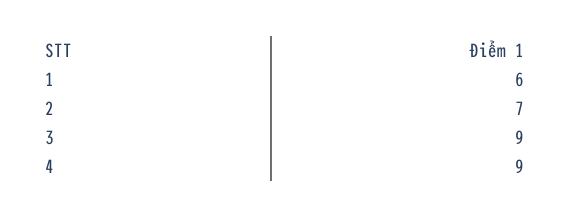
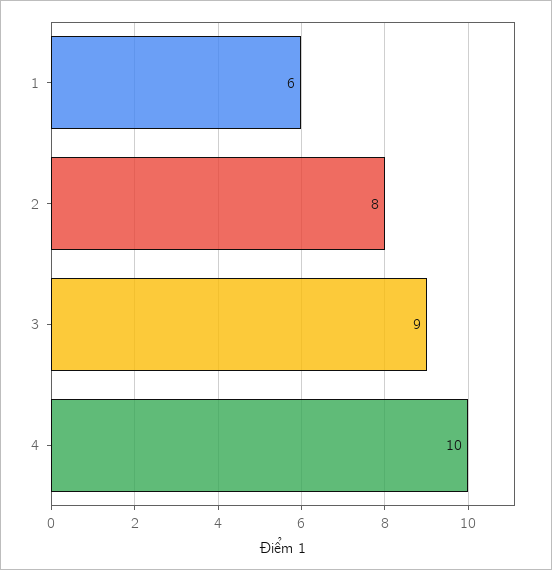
2: 7 -> 8
4: 9 -> 10

